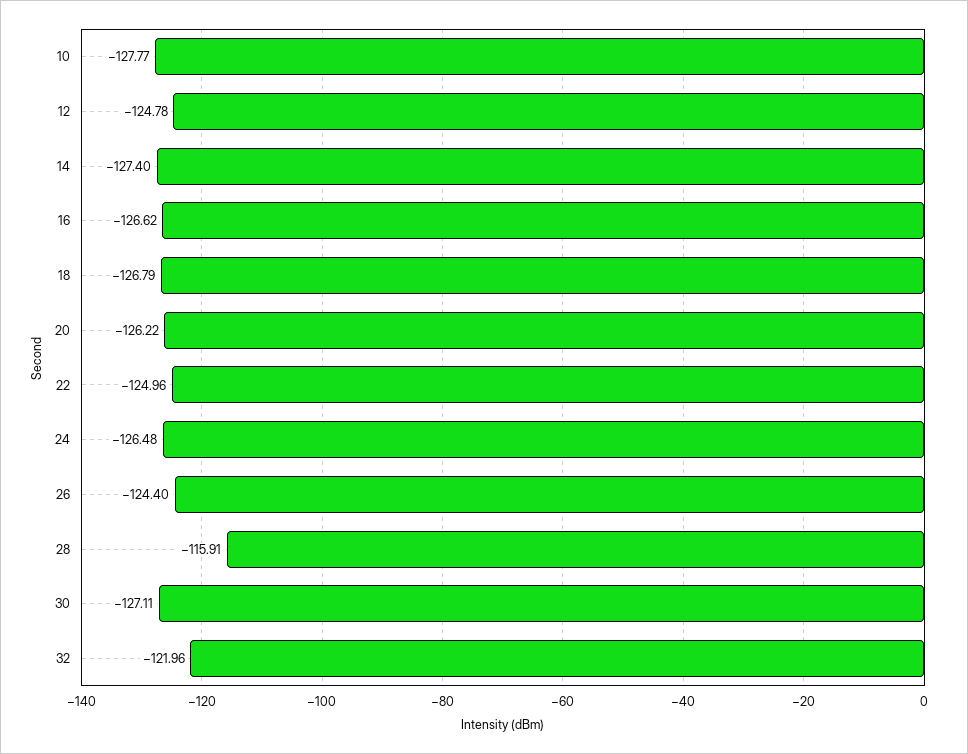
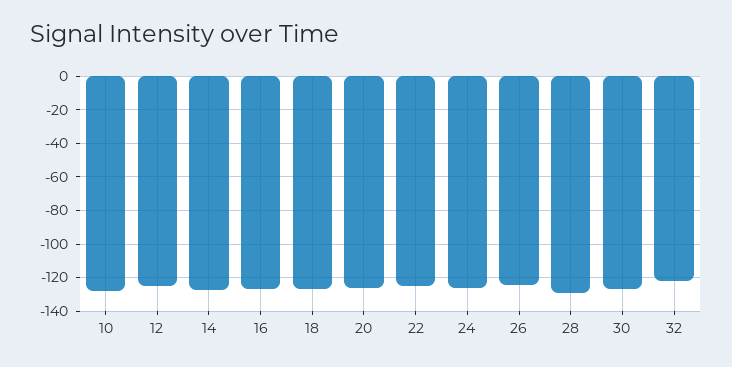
28: -115.91 -> -130

